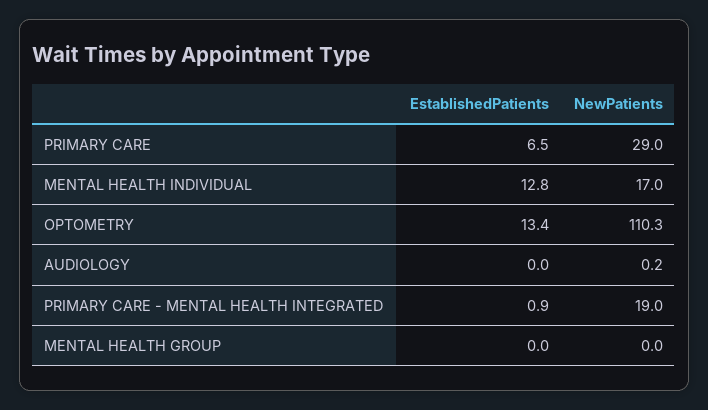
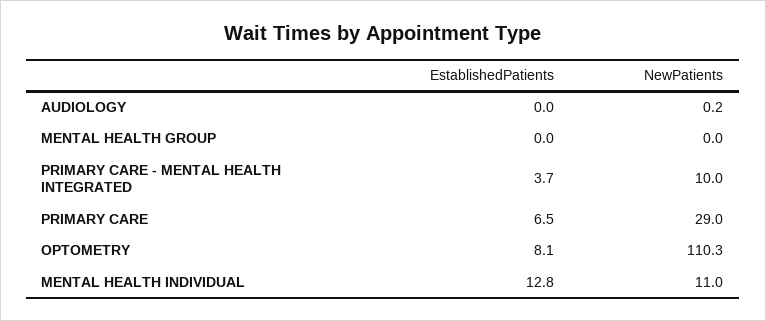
NewPatients, MENTAL HEALTH INDIVIDUAL: 17 -> 11
EstablishedPatients, OPTOMETRY: 13.4 -> 8.1
EstablishedPatients, PRIMARY CARE - MENTAL HEALTH INTEGRATED: 0.9 -> 3.7
NewPatients, PRIMARY CARE - MENTAL HEALTH INTEGRATED: 19 -> 10

